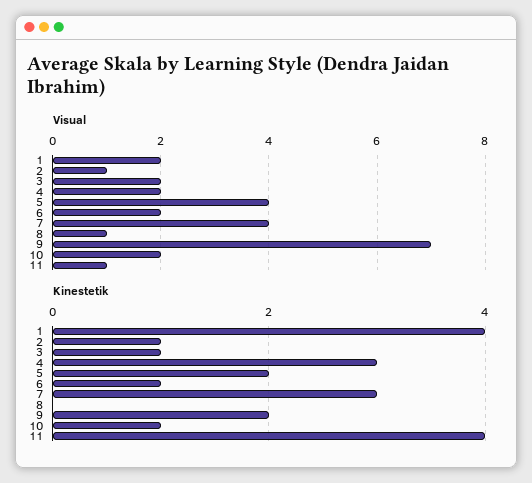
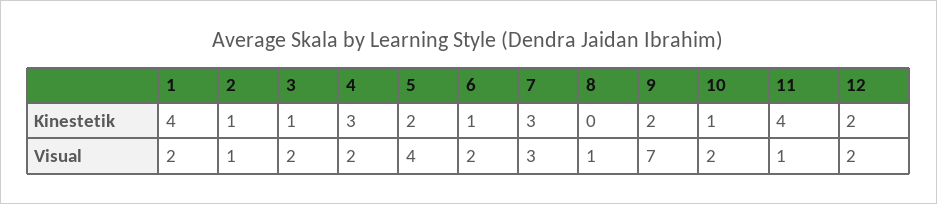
Visual, 7: 4 -> 3
Kinestetik, 12: none -> 2
Visual, 12: none -> 2

